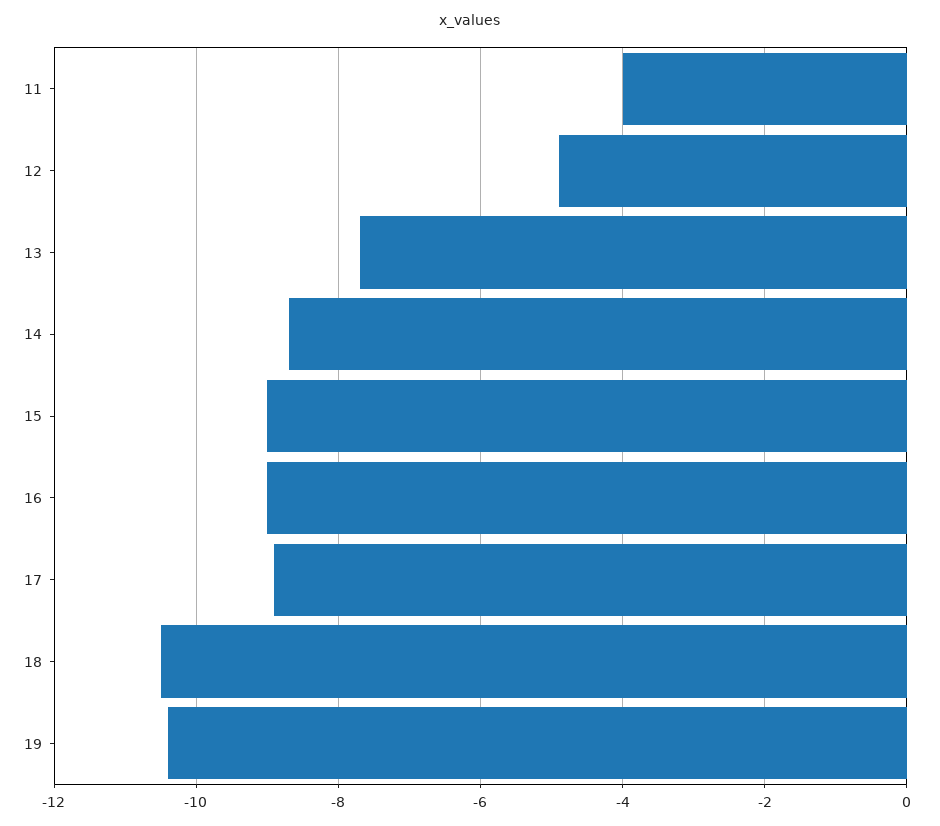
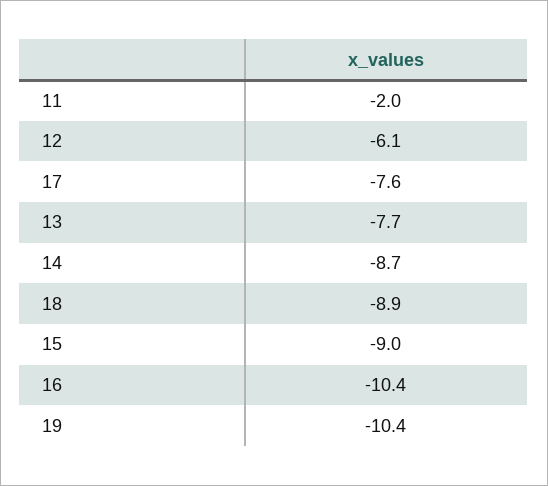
11: -4 -> -2
12: -5 -> -6.1
16: -9 -> -10.4
17: -9 -> -7.6
18: -10.5 -> -8.9

